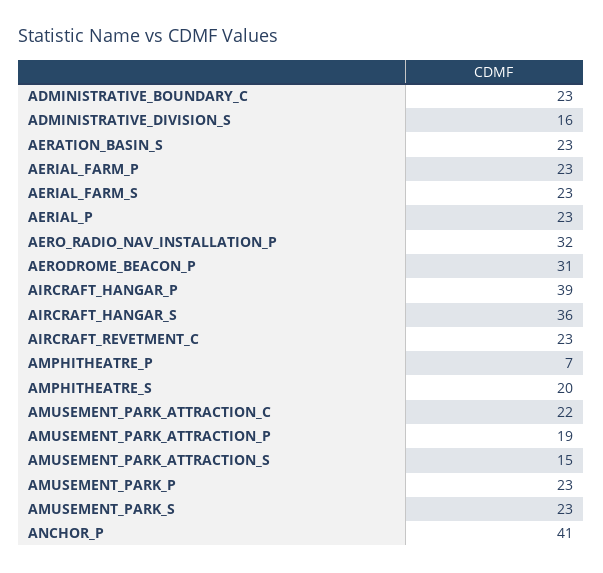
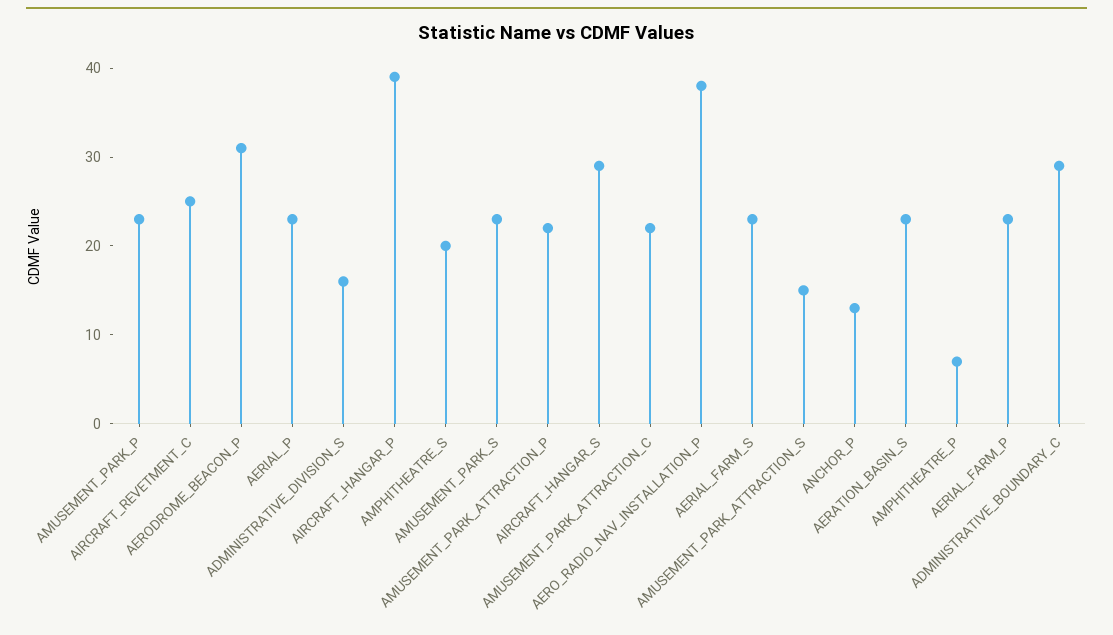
ADMINISTRATIVE_BOUNDARY_C: 23 -> 29
AERO_RADIO_NAV_INSTALLATION_P: 32 -> 38
AIRCRAFT_HANGAR_S: 36 -> 29
AIRCRAFT_REVETMENT_C: 23 -> 25
AMUSEMENT_PARK_ATTRACTION_P: 19 -> 22
ANCHOR_P: 41 -> 13

